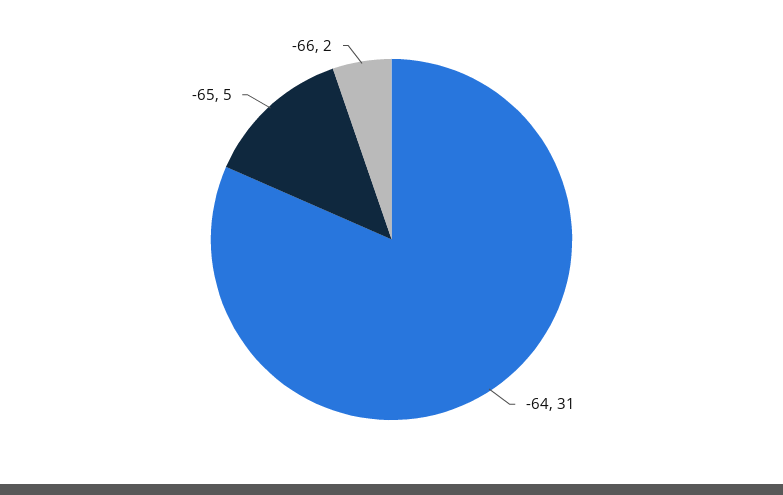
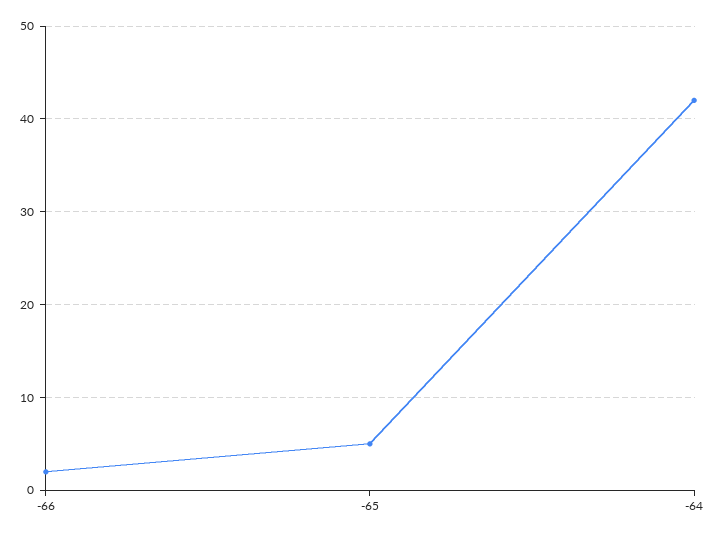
-64: 31 -> 42

